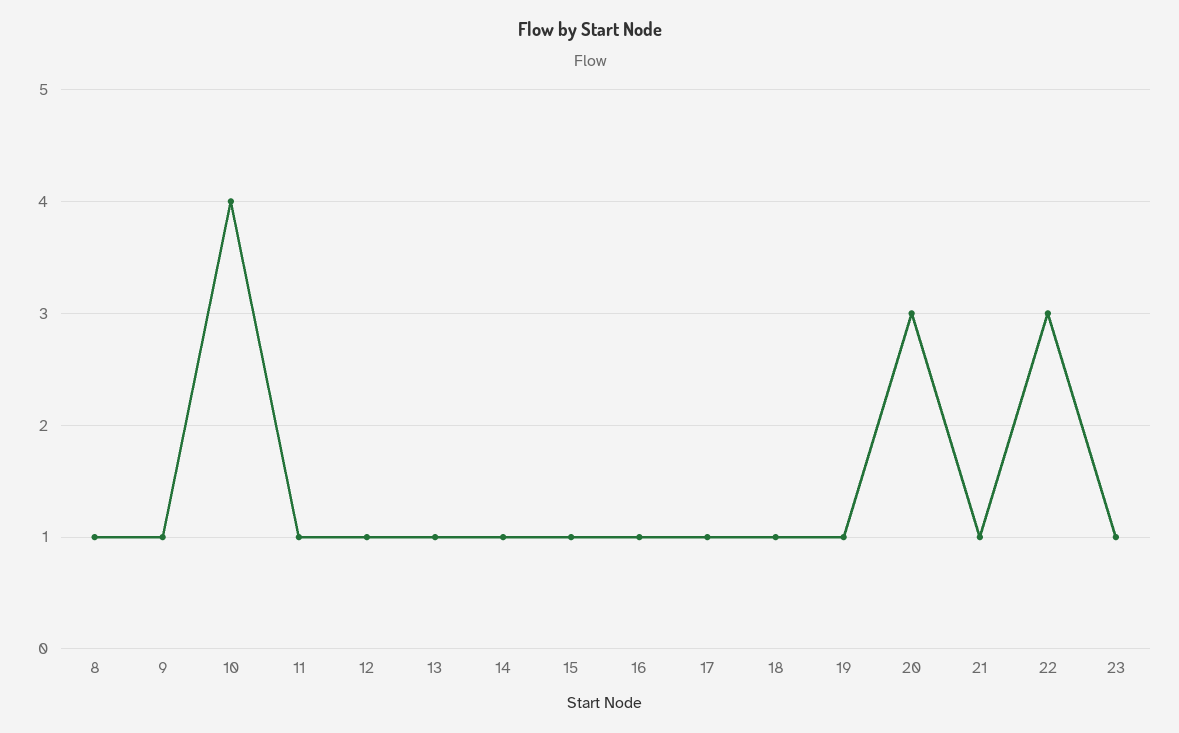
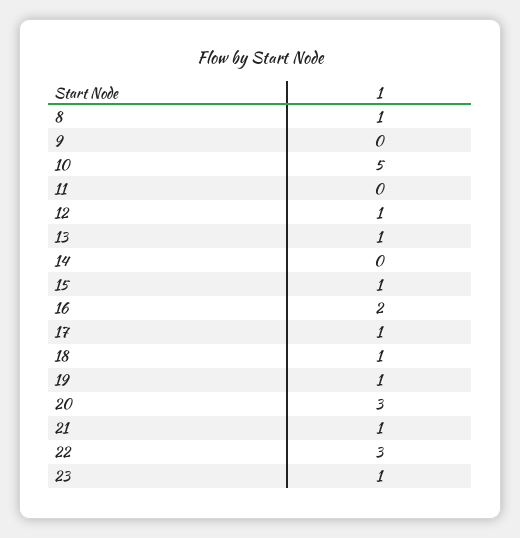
9: 1 -> 0
10: 4 -> 5
11: 1 -> 0
14: 1 -> 0
16: 1 -> 2

